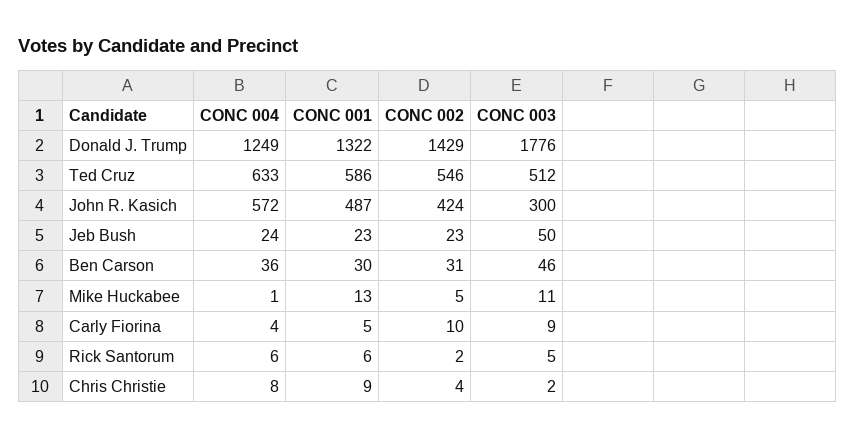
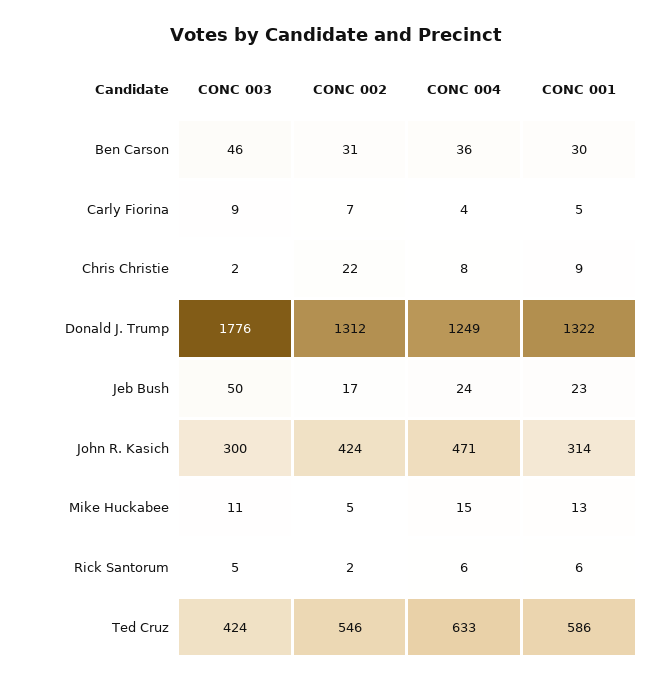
CONC 002, Donald J. Trump: 1429 -> 1312
CONC 003, Ted Cruz: 512 -> 424
CONC 004, John R. Kasich: 572 -> 471
CONC 001, John R. Kasich: 487 -> 314
CONC 002, Jeb Bush: 23 -> 17
CONC 004, Mike Huckabee: 1 -> 15
CONC 002, Carly Fiorina: 10 -> 7
CONC 002, Chris Christie: 4 -> 22

